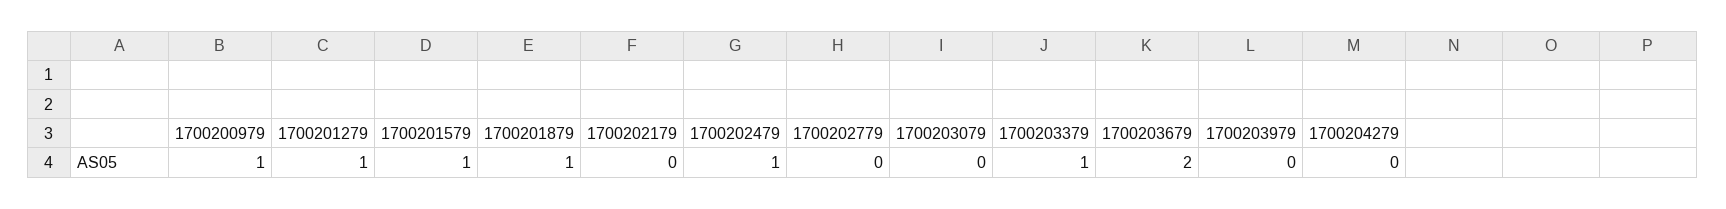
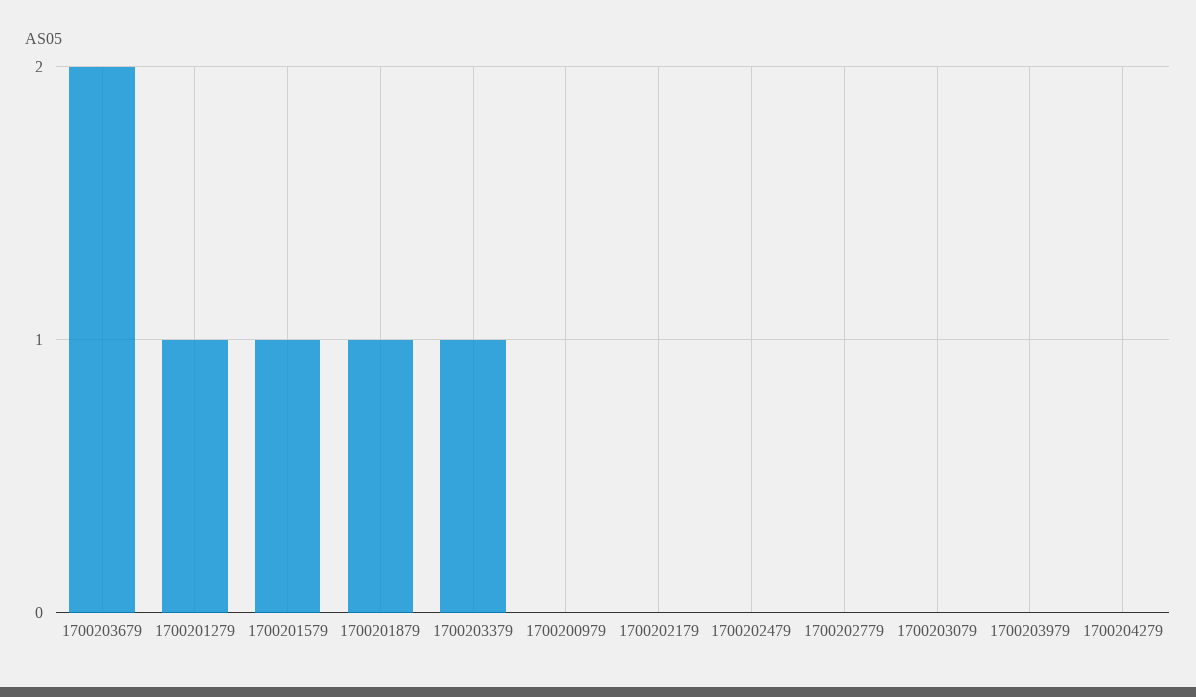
1700200979: 1 -> 0
1700202479: 1 -> 0

